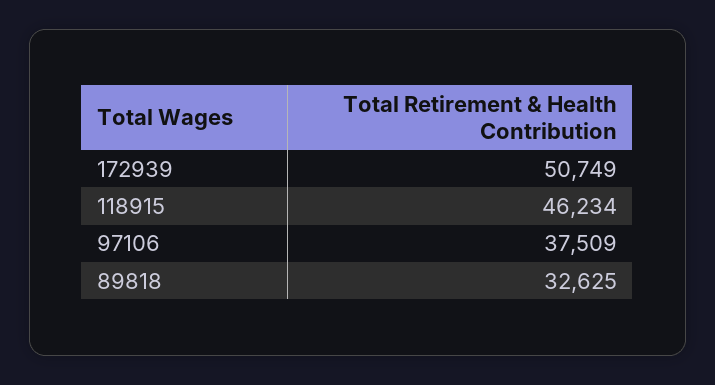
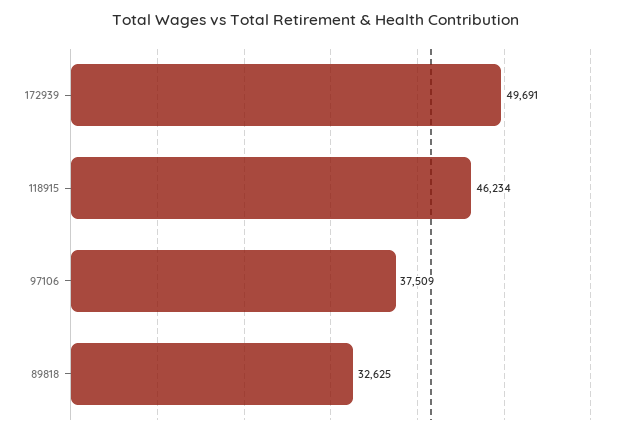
172939: 50749 -> 49691

